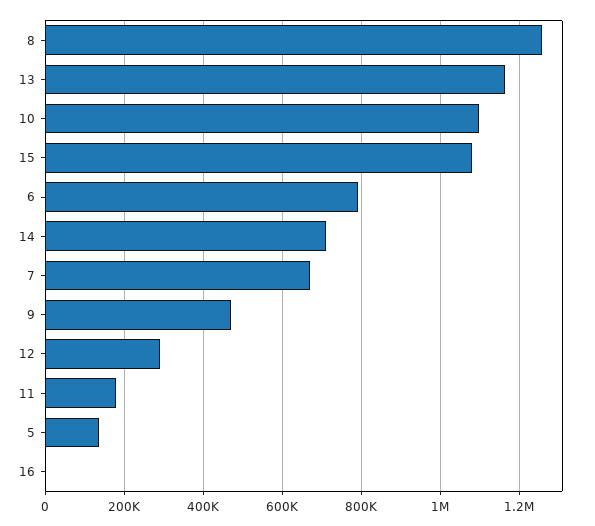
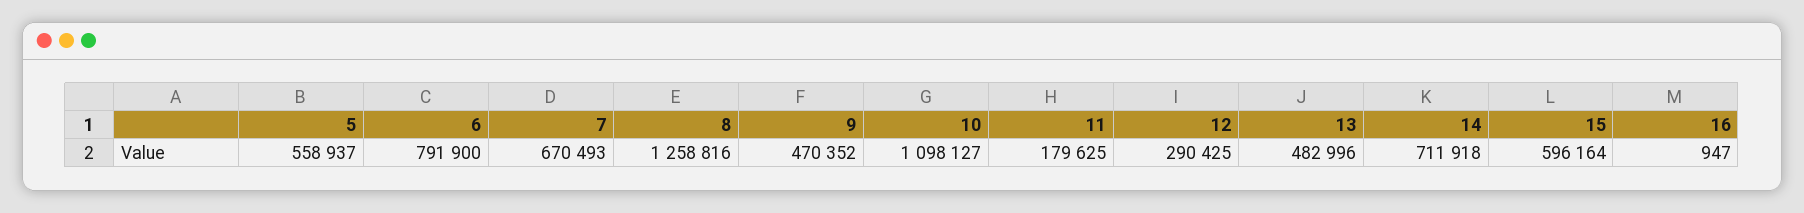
13: 1160000 -> 482996
15: 1080000 -> 596164
5: 140000 -> 558937

